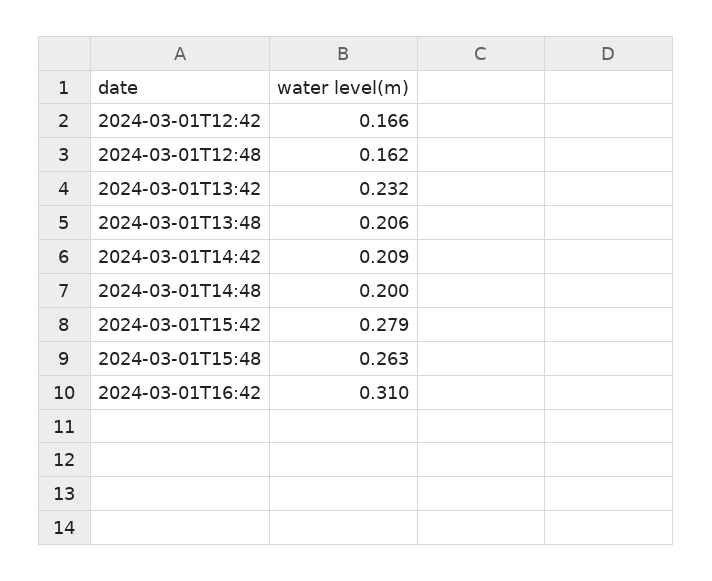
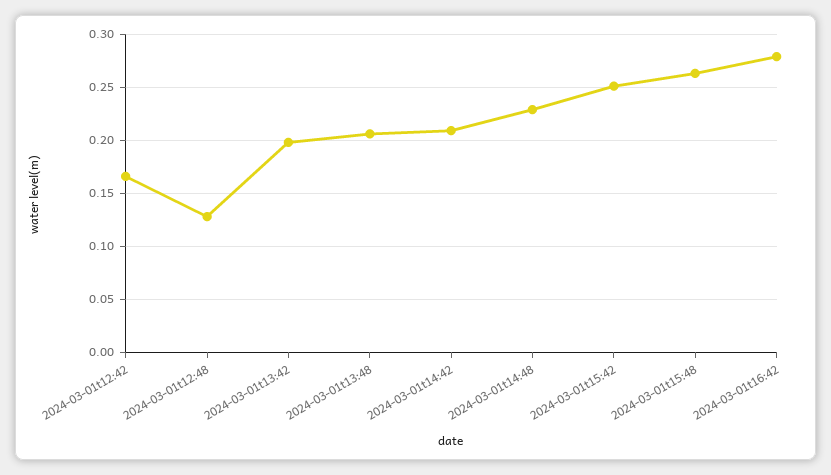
2024-03-01T12:48: 0.162 -> 0.13
2024-03-01T13:42: 0.232 -> 0.2
2024-03-01T14:48: 0.2 -> 0.23
2024-03-01T15:42: 0.279 -> 0.25
2024-03-01T16:42: 0.31 -> 0.28

